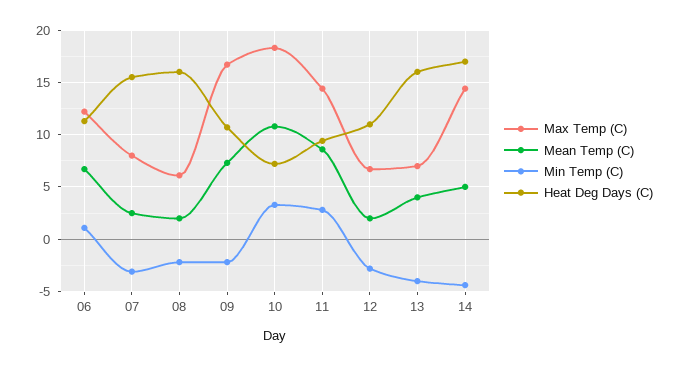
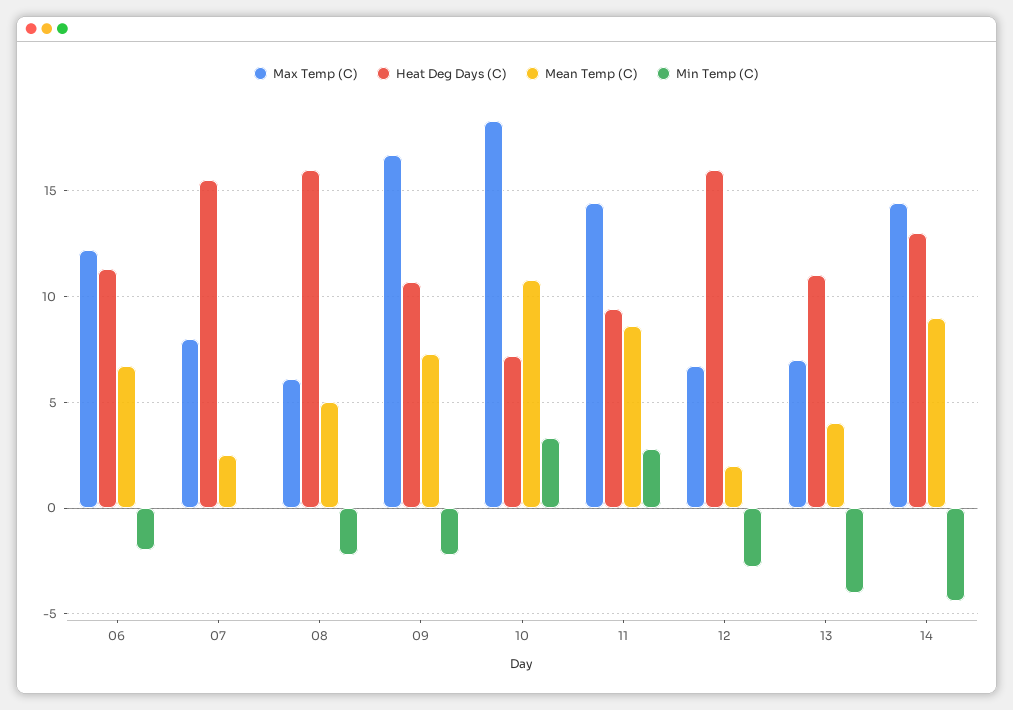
Min Temp (C), 06: 1 -> -2
Min Temp (C), 07: -3 -> 0
Mean Temp (C), 08: 2 -> 5
Heat Deg Days (C), 12: 11 -> 16
Heat Deg Days (C), 13: 16 -> 11
Mean Temp (C), 14: 5 -> 9
Heat Deg Days (C), 14: 17 -> 13

